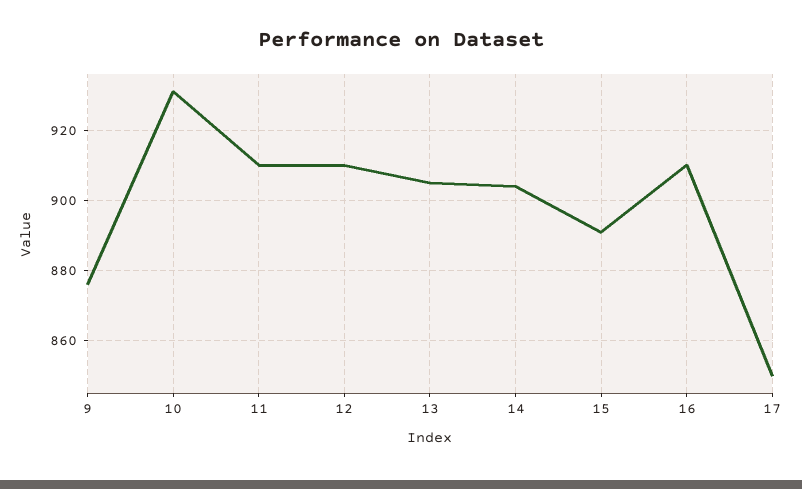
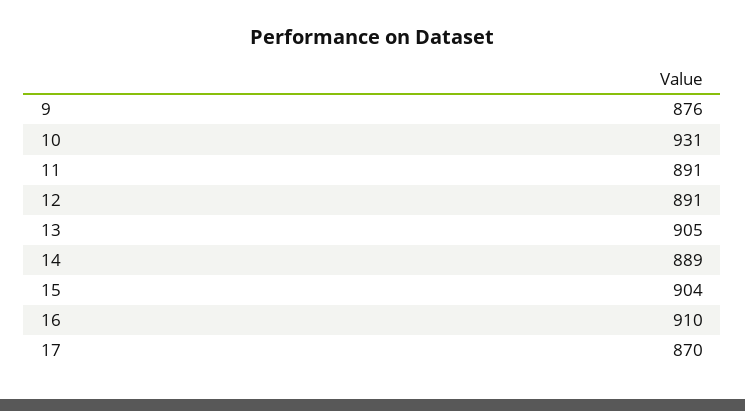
11: 910 -> 891
12: 910 -> 891
14: 905 -> 889
15: 890 -> 904
17: 850 -> 870

